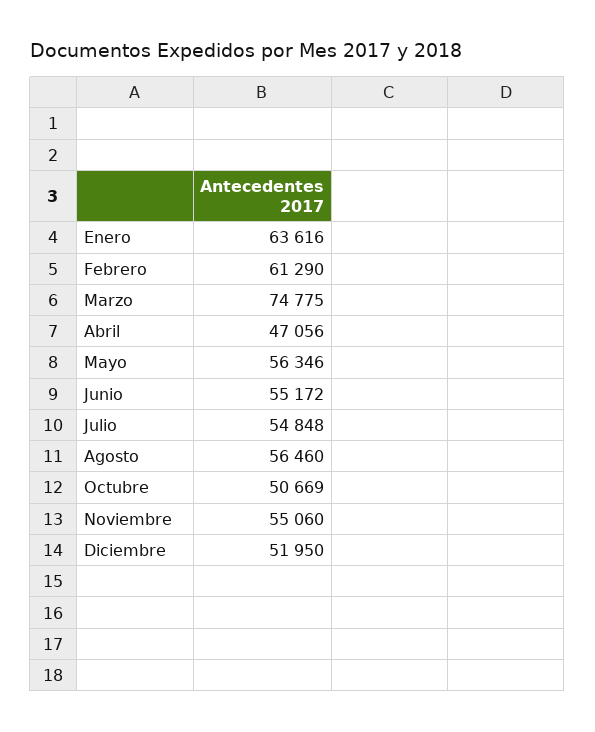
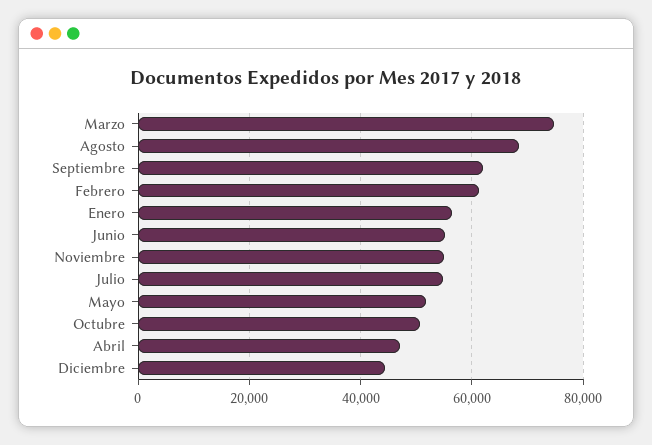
Enero: 63616 -> 56000
Mayo: 56346 -> 52000
Agosto: 56460 -> 68000
Diciembre: 51950 -> 44000
Septiembre: none -> 62000

